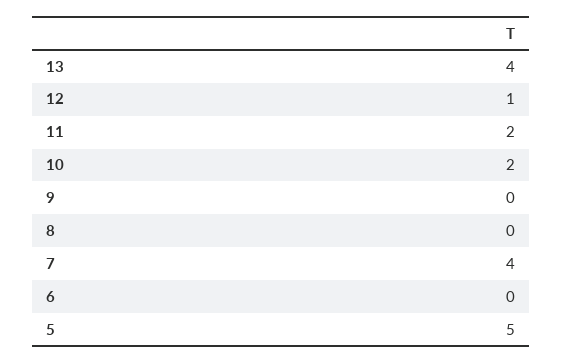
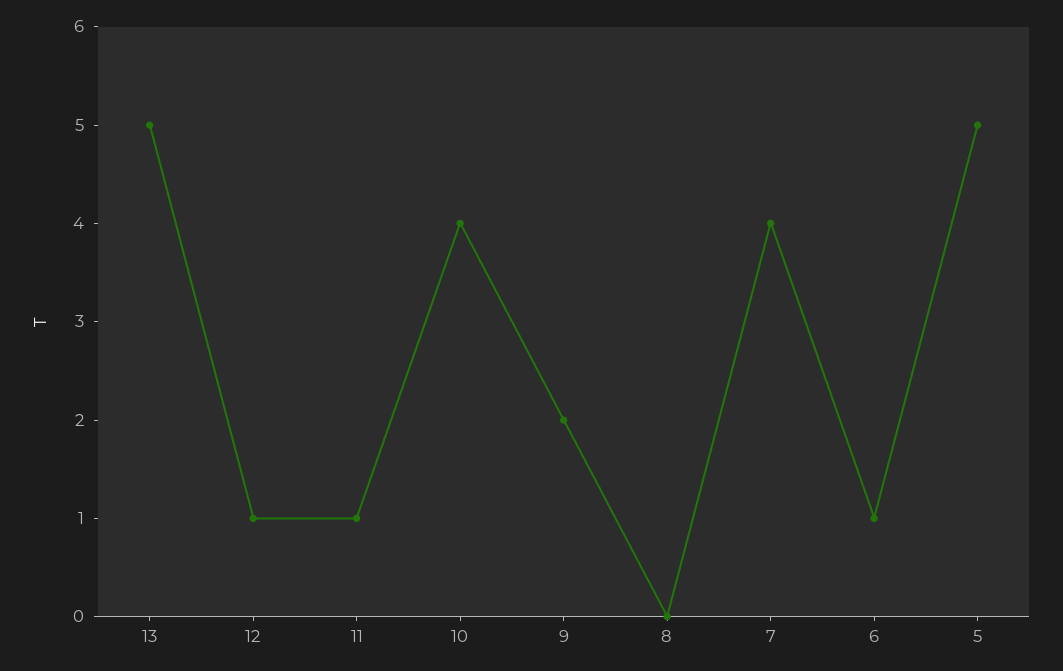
13: 4 -> 5
11: 2 -> 1
10: 2 -> 4
9: 0 -> 2
6: 0 -> 1

